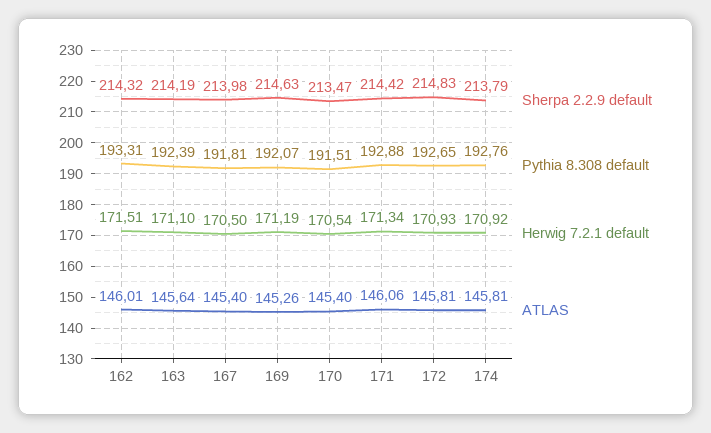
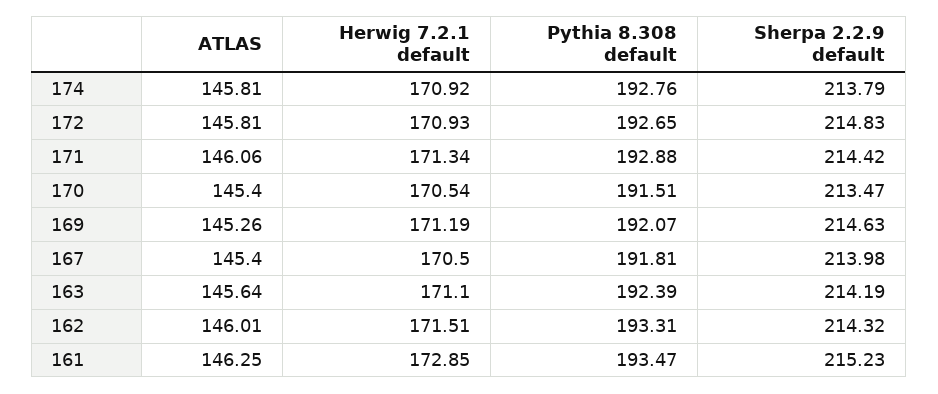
ATLAS, 161: none -> 146.25
Herwig 7.2.1 default, 161: none -> 172.85
Pythia 8.308 default, 161: none -> 193.47
Sherpa 2.2.9 default, 161: none -> 215.23

